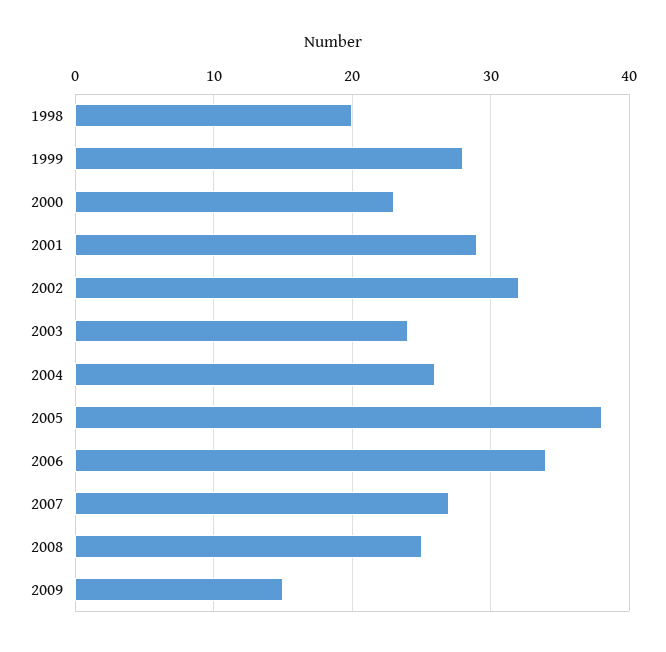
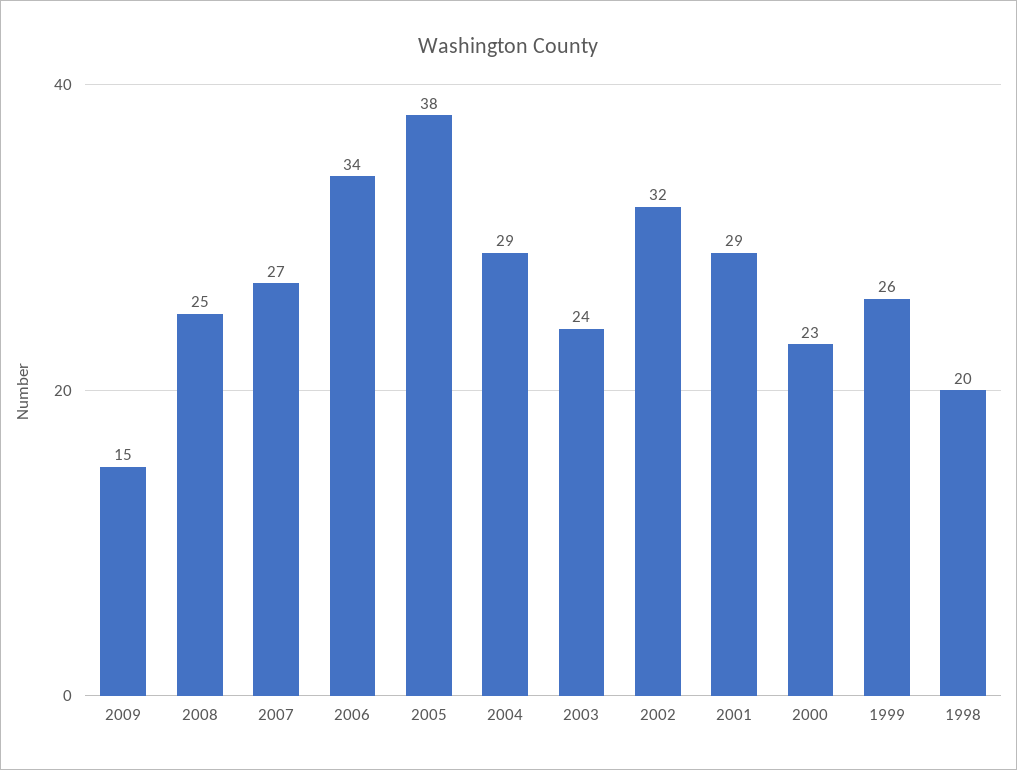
1999: 28 -> 26
2004: 26 -> 29

